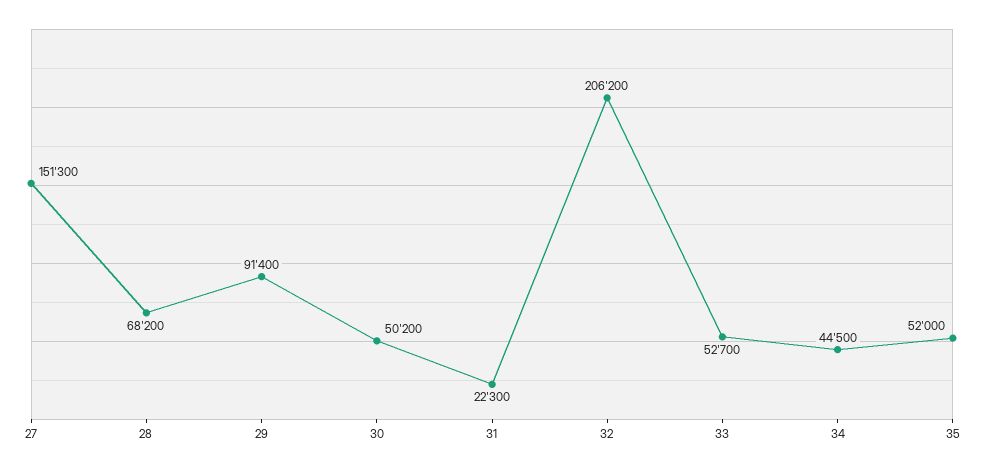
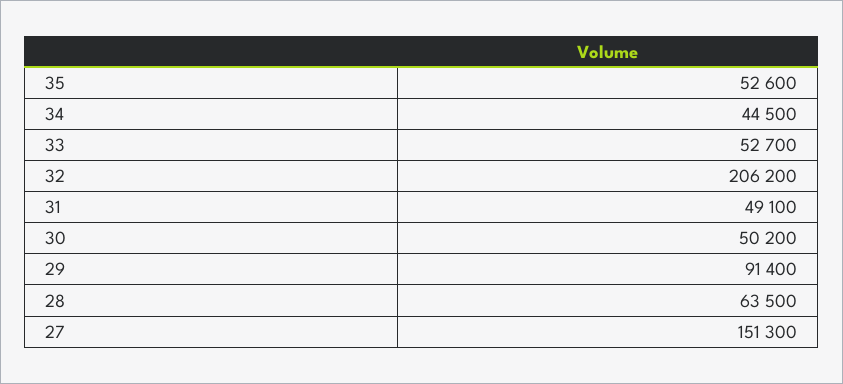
28: 68200 -> 63500
31: 22300 -> 49100
35: 52000 -> 52600

